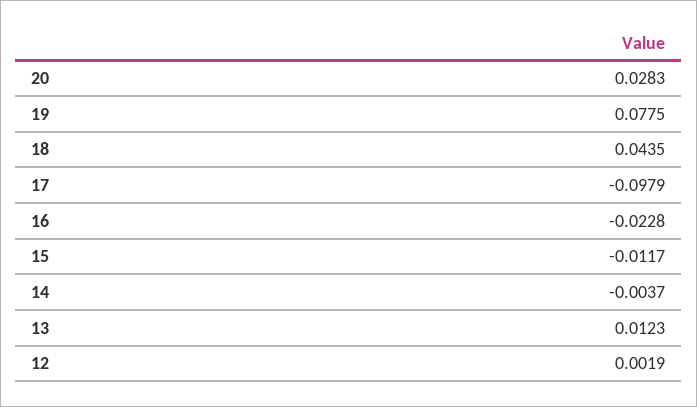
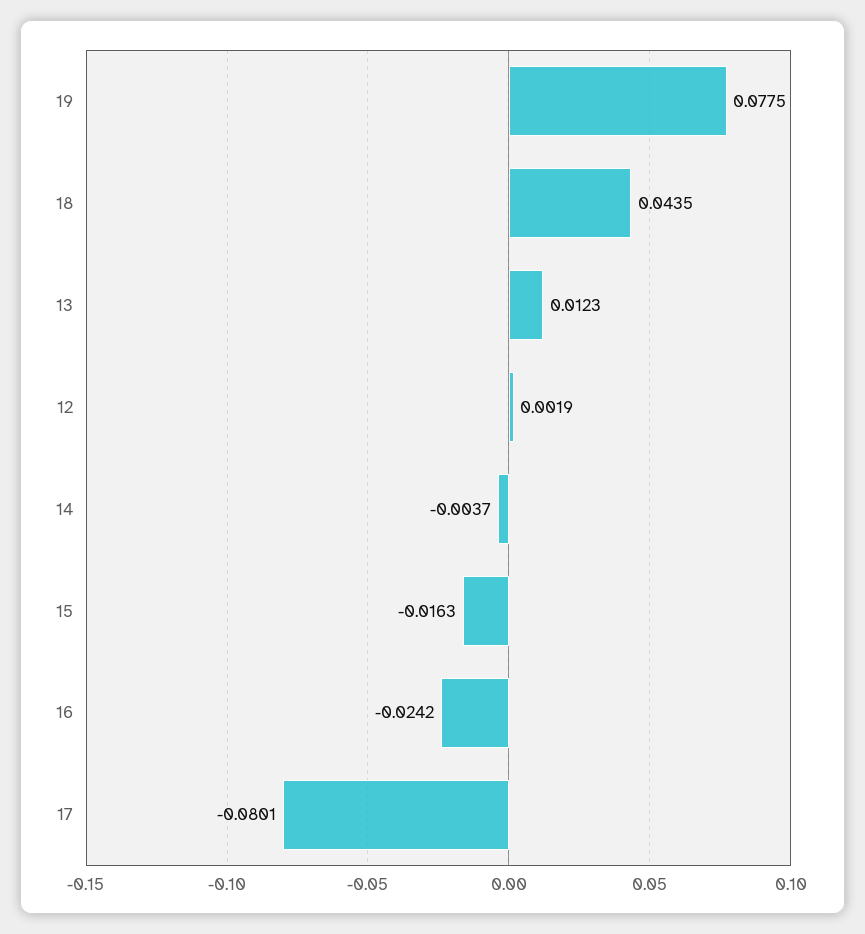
20: 0.0283 -> none
17: -0.0979 -> -0.0801
16: -0.0228 -> -0.0242
15: -0.0117 -> -0.0163

